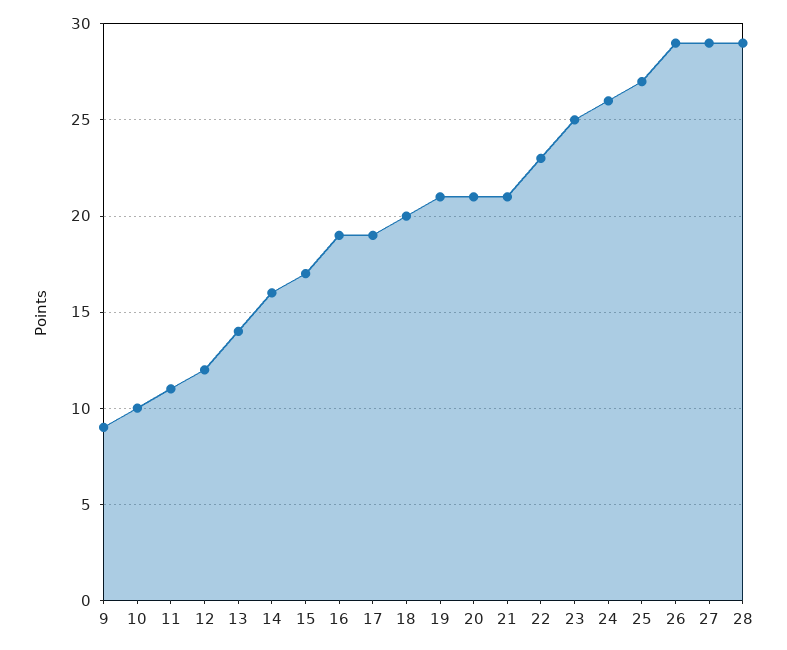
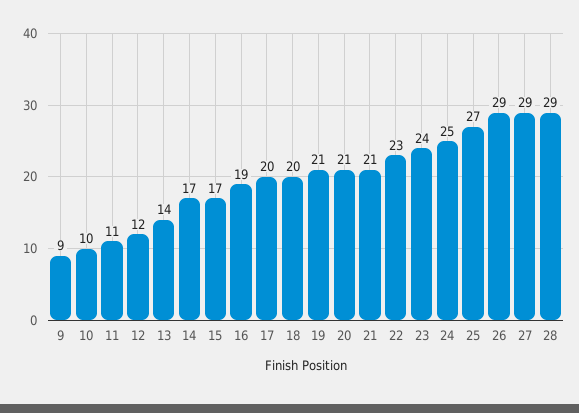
14: 16 -> 17
17: 19 -> 20
23: 25 -> 24
24: 26 -> 25

